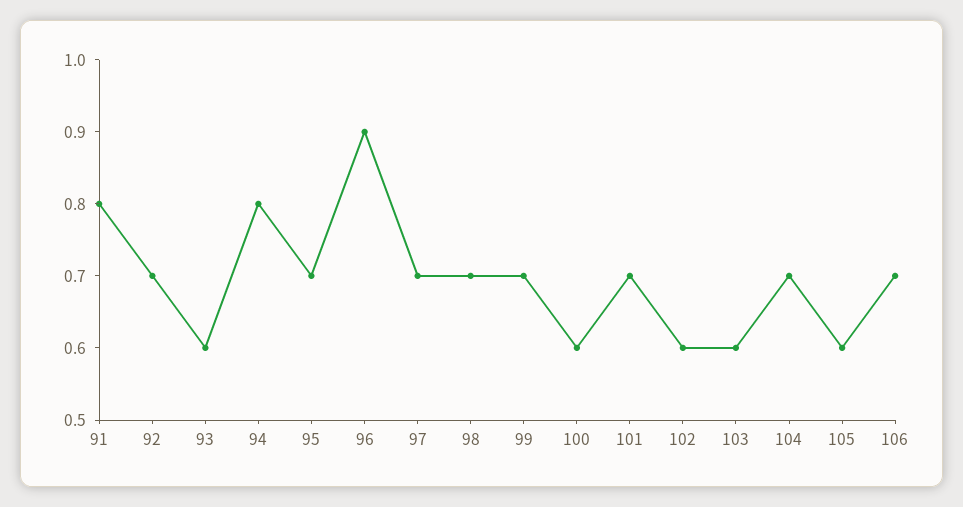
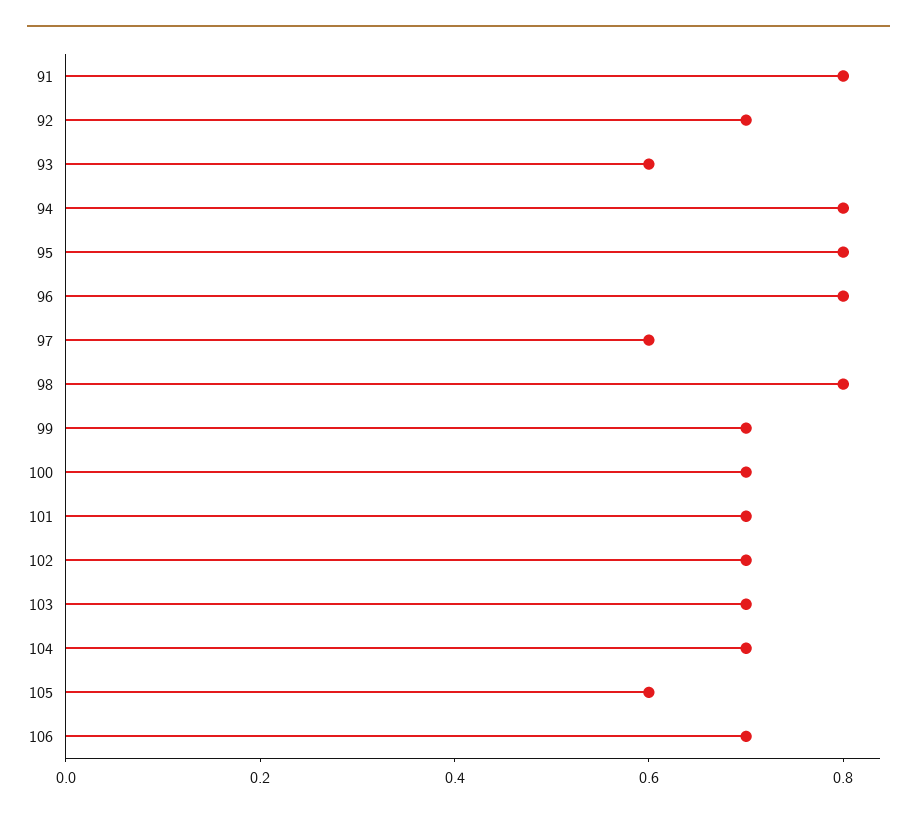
95: 0.7 -> 0.8
96: 0.9 -> 0.8
97: 0.7 -> 0.6
98: 0.7 -> 0.8
100: 0.6 -> 0.7
102: 0.6 -> 0.7
103: 0.6 -> 0.7

